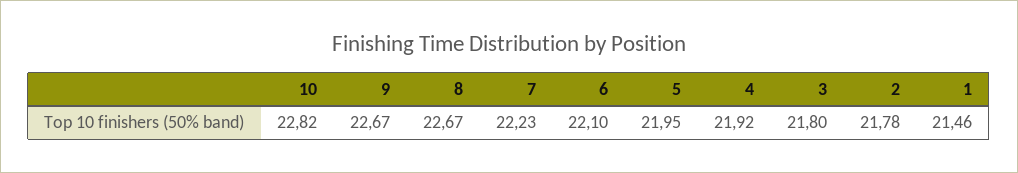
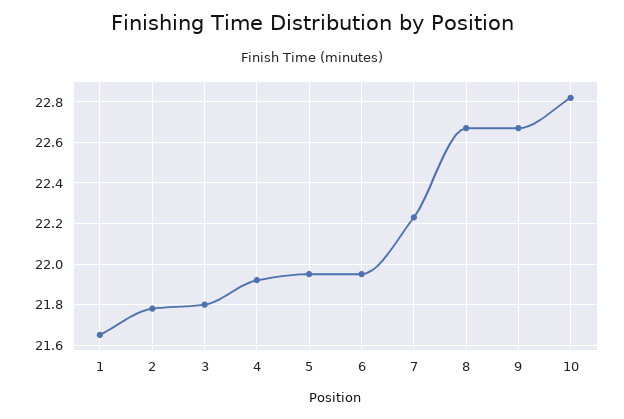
6: 22.1 -> 21.95
1: 21.46 -> 21.65

